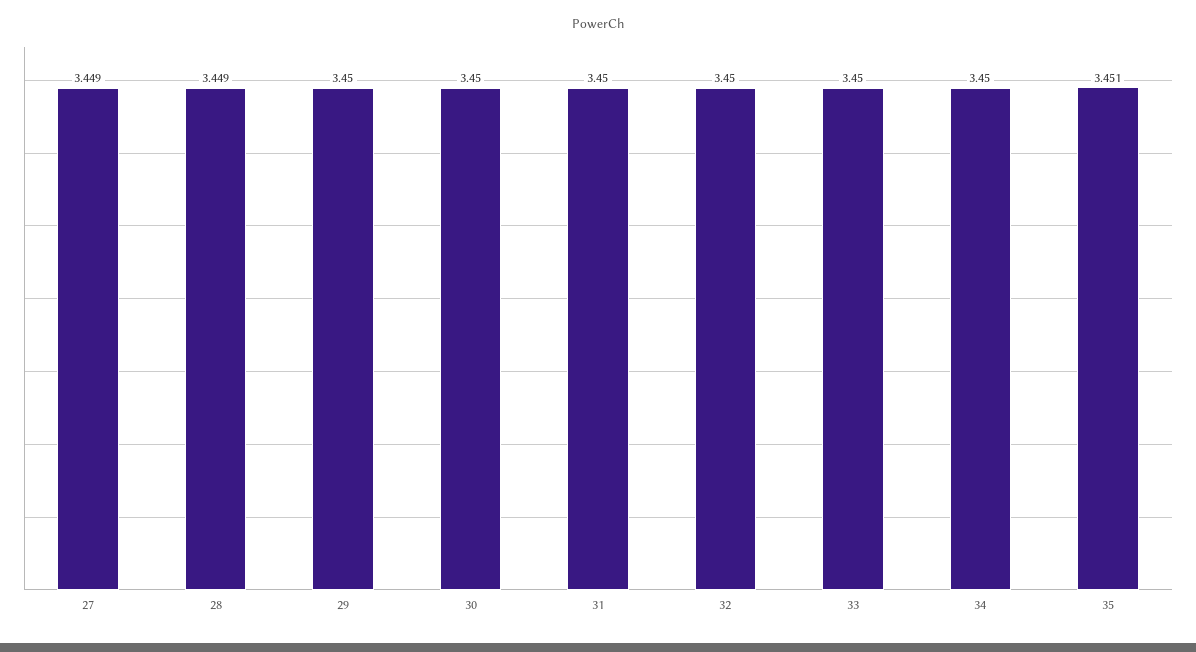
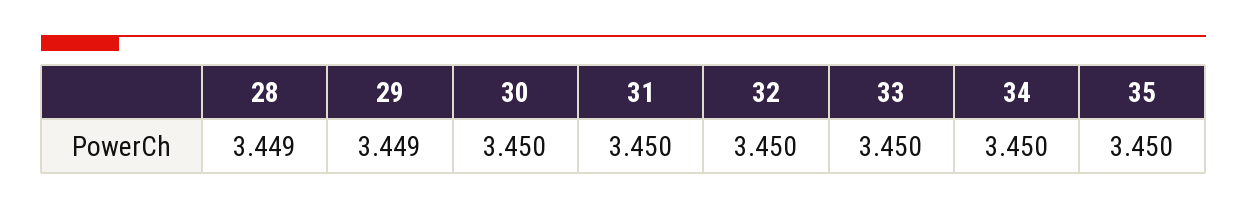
27: 3.449 -> none
29: 3.45 -> 3.449
35: 3.451 -> 3.45

